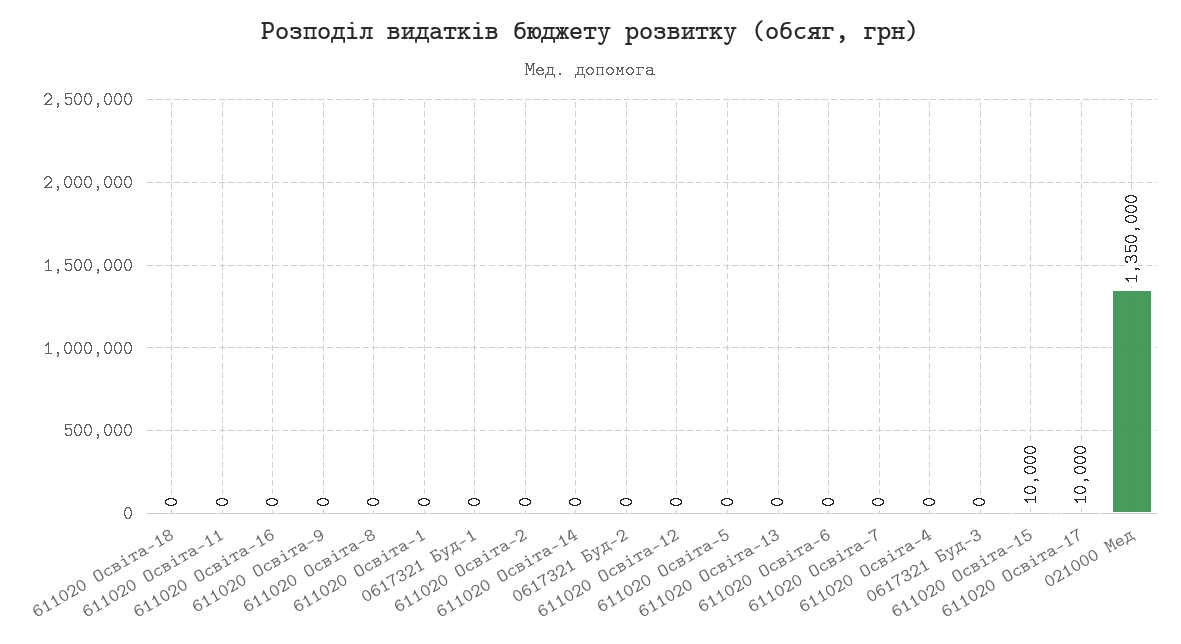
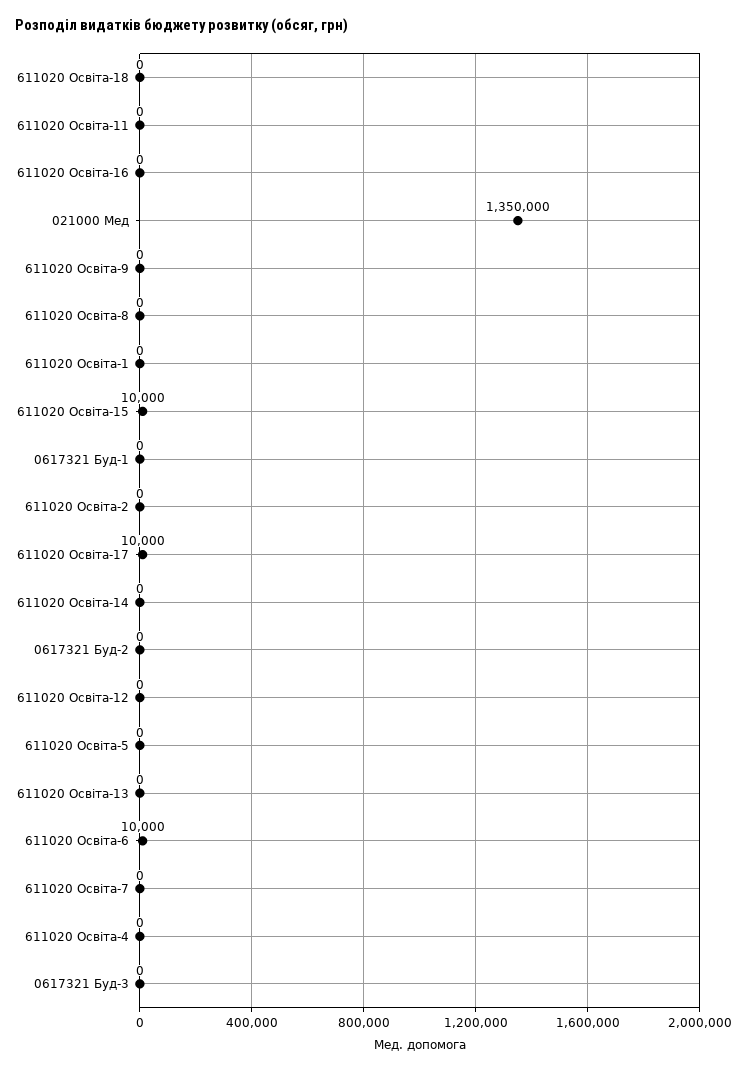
611020 Освіта-6: 0 -> 10000

